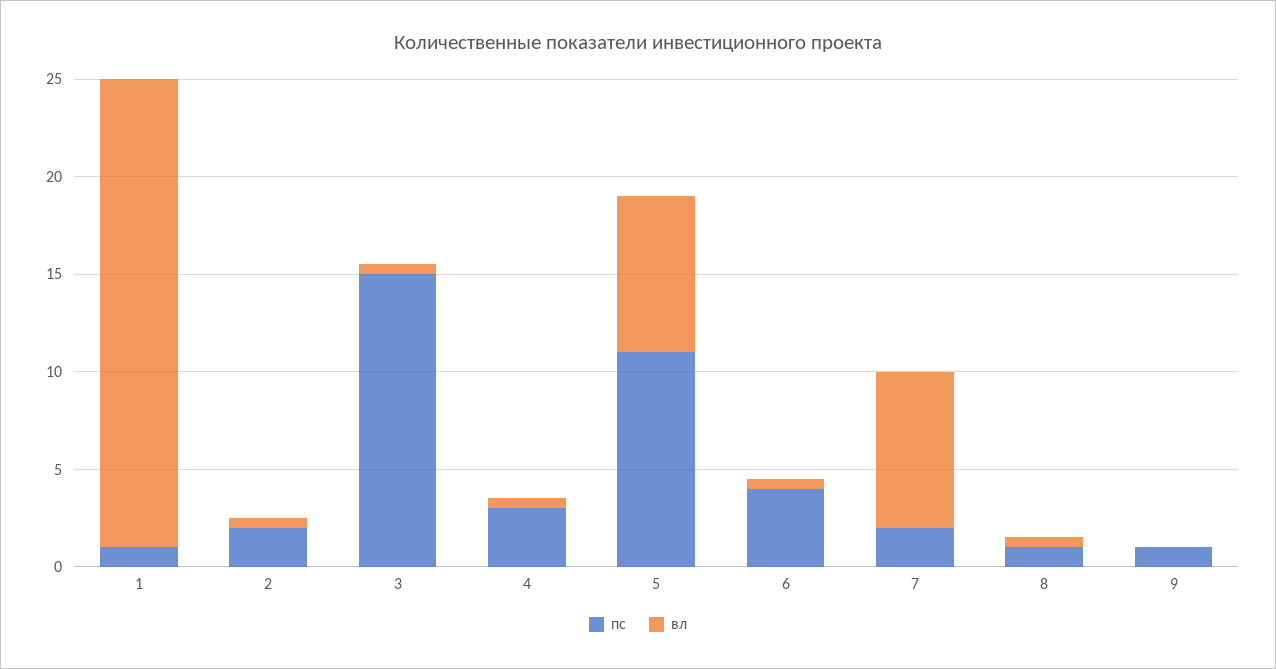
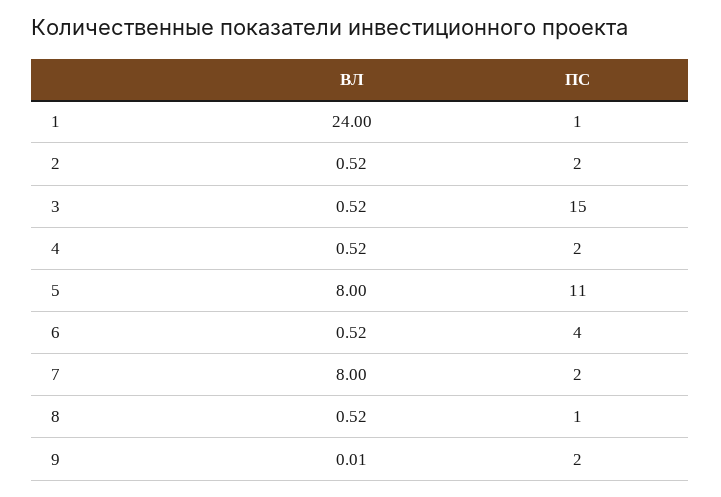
пс, 4: 3 -> 2
пс, 9: 1 -> 2

